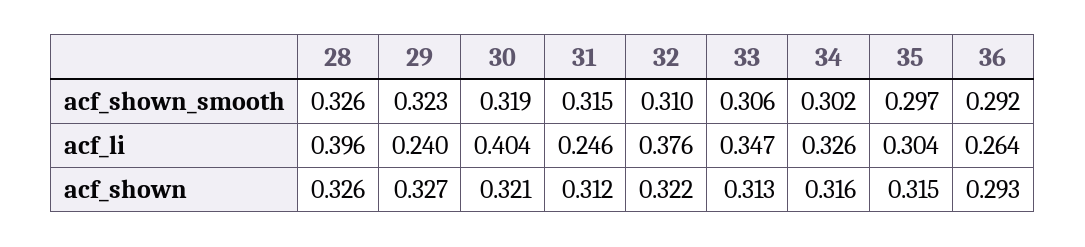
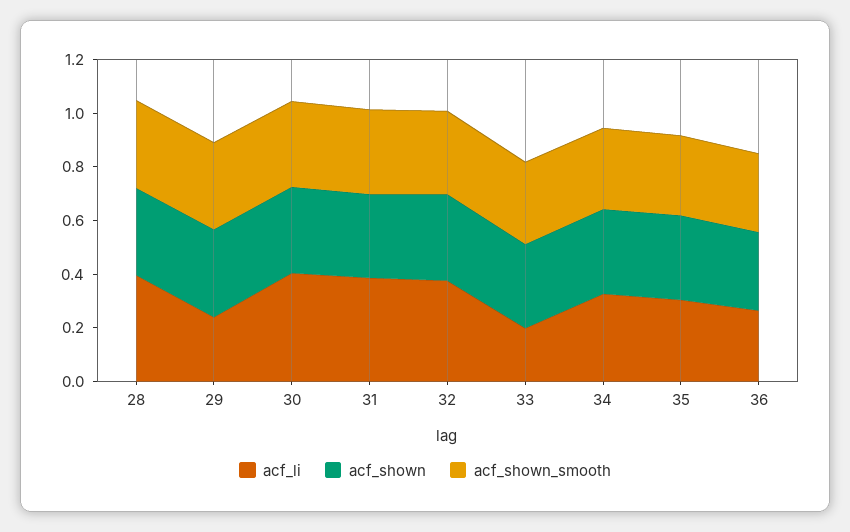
acf_li, 31: 0.246 -> 0.4
acf_li, 33: 0.347 -> 0.2

